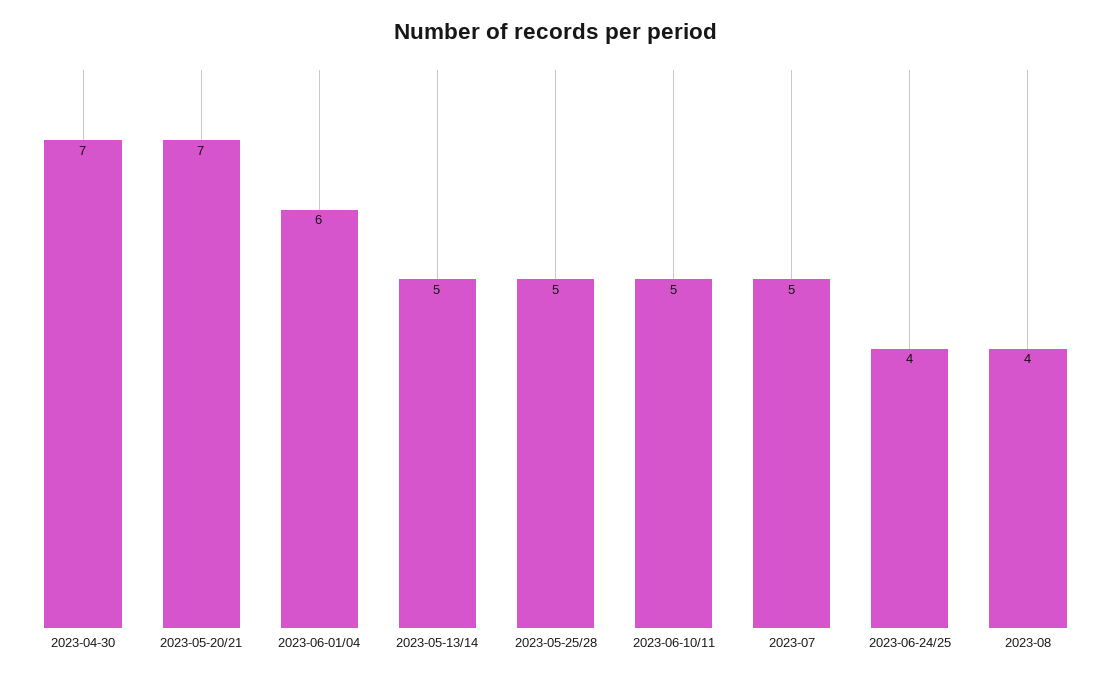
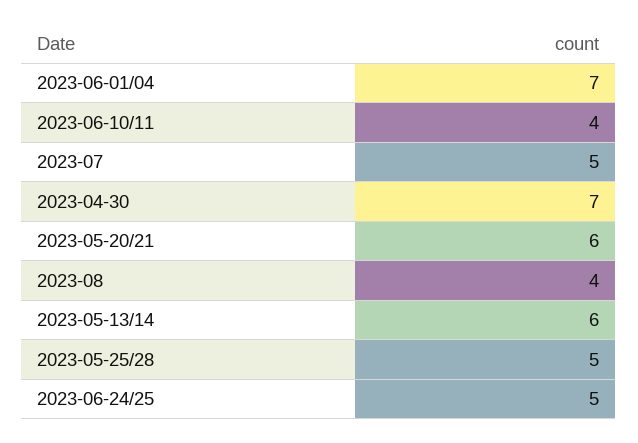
2023-05-20/21: 7 -> 6
2023-06-01/04: 6 -> 7
2023-05-13/14: 5 -> 6
2023-06-10/11: 5 -> 4
2023-06-24/25: 4 -> 5

